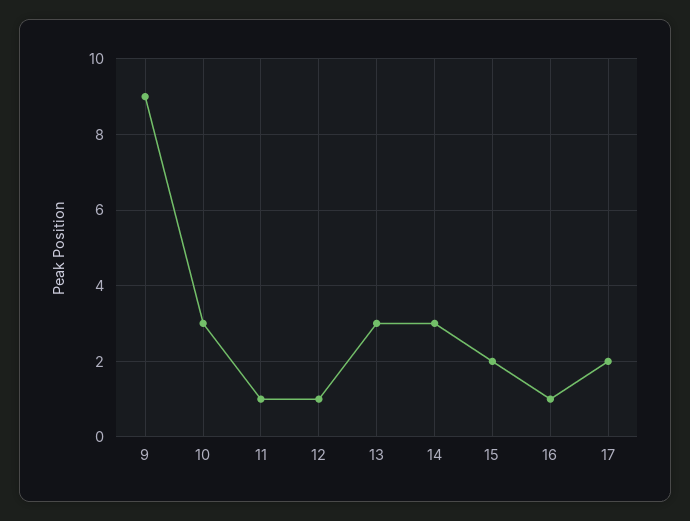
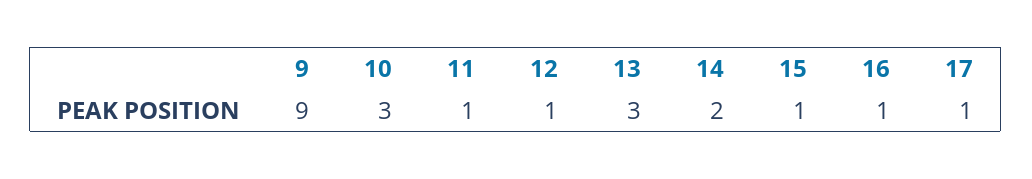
14: 3 -> 2
15: 2 -> 1
17: 2 -> 1

